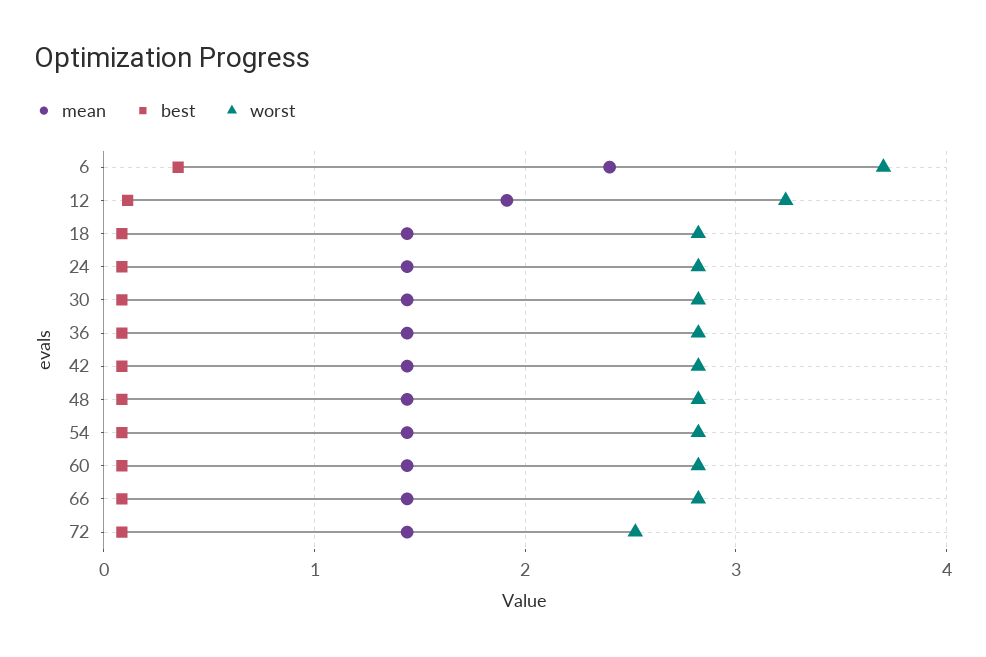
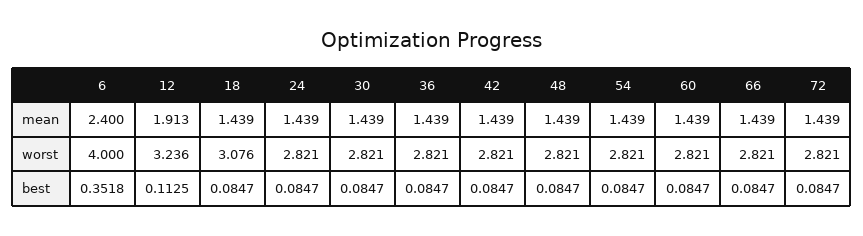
worst, 6: 3.7 -> 4
worst, 18: 2.8 -> 3.076
worst, 72: 2.5 -> 2.821

